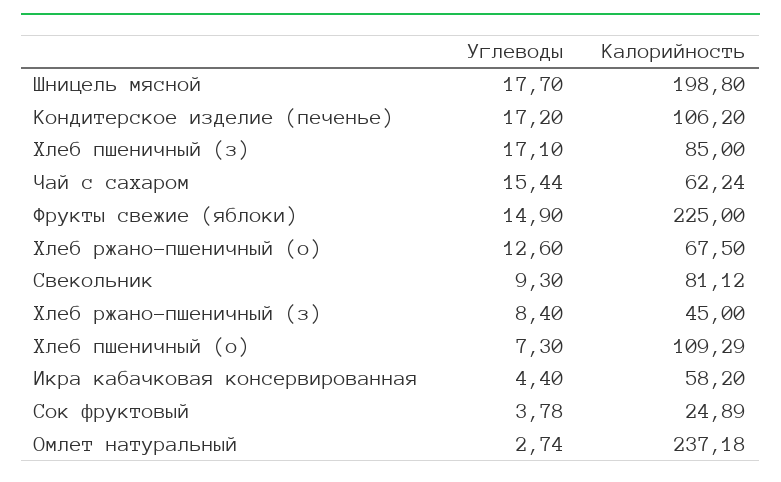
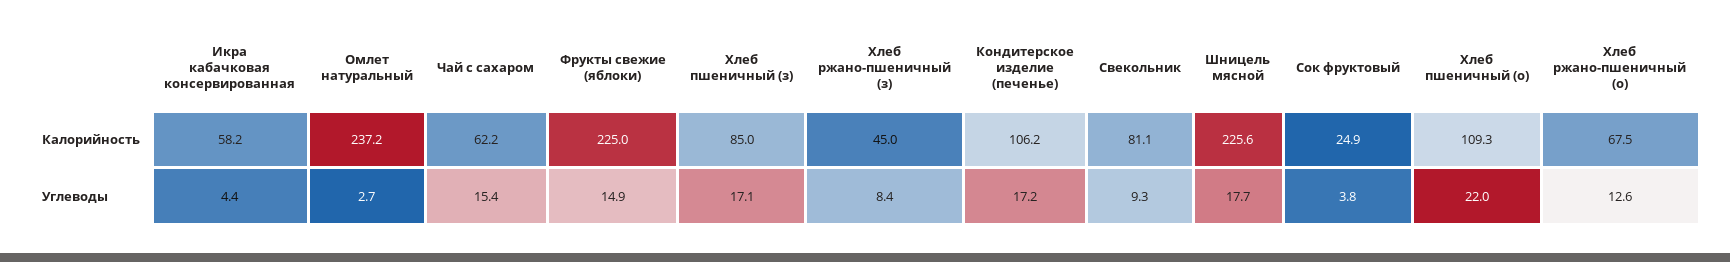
Калорийность, Шницель мясной: 198.8 -> 225.6
Углеводы, Хлеб пшеничный (о): 7.3 -> 22

